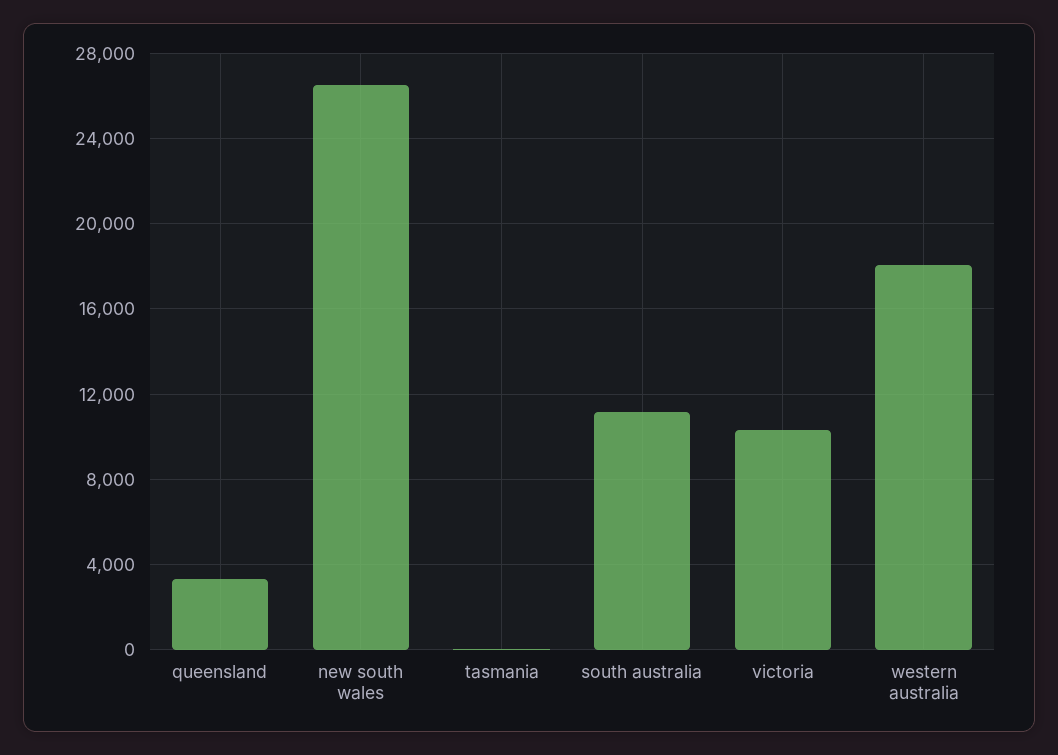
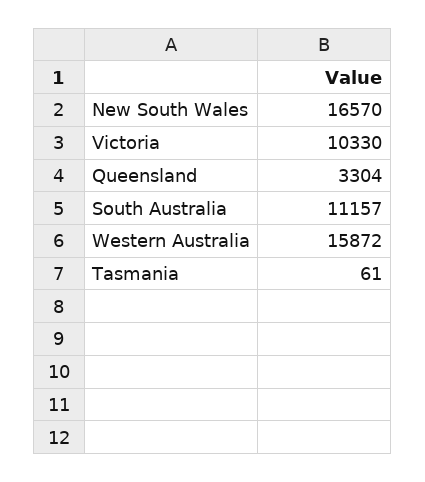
new south wales: 26500 -> 16570
western australia: 18000 -> 15872

